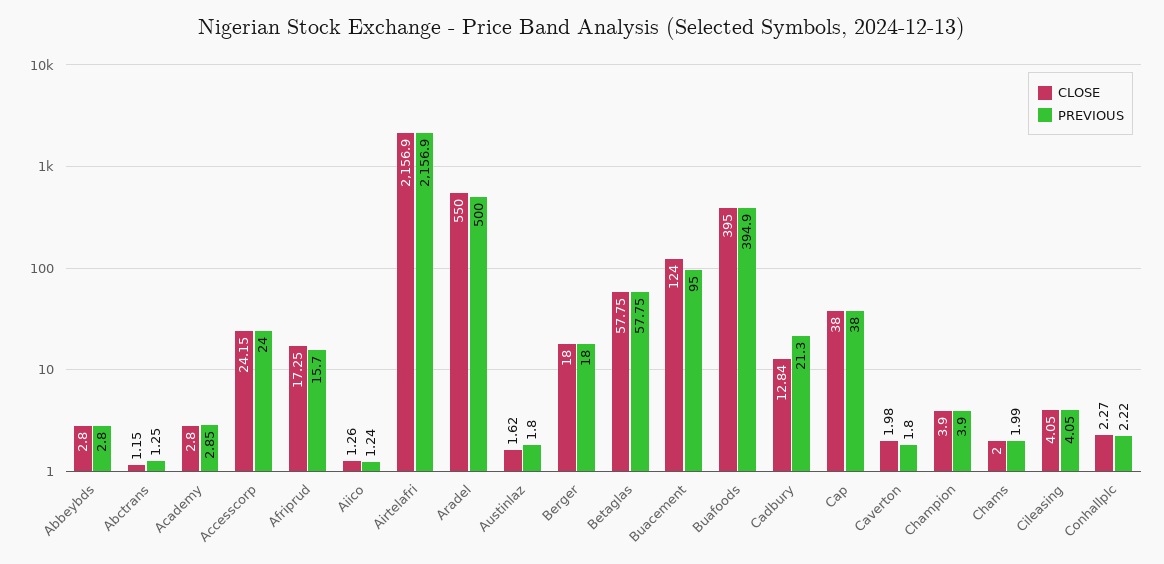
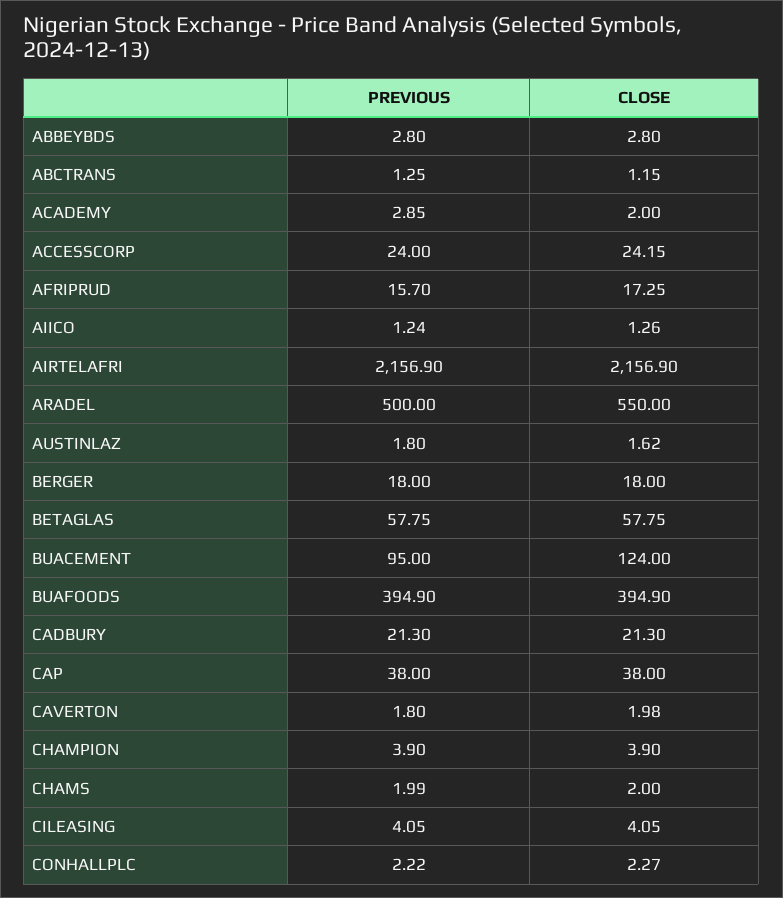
CLOSE, Academy: 2.8 -> 2
CLOSE, Buafoods: 395 -> 394.9
CLOSE, Cadbury: 12.84 -> 21.3

